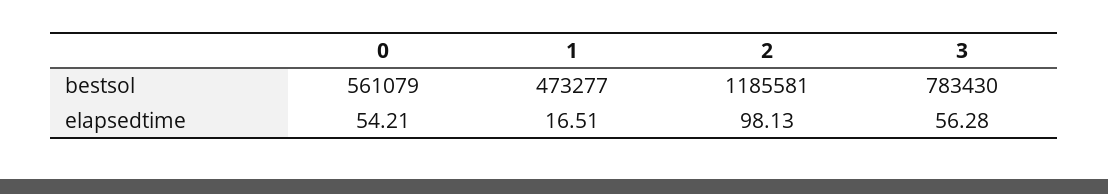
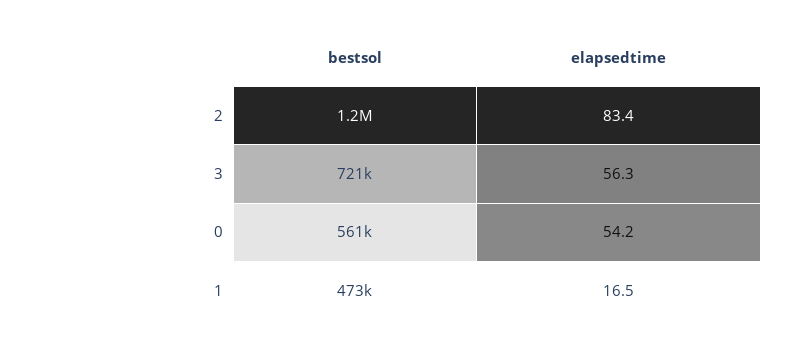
3, bestsol: 783430 -> 721000
2, elapsedtime: 98.13 -> 83.4

